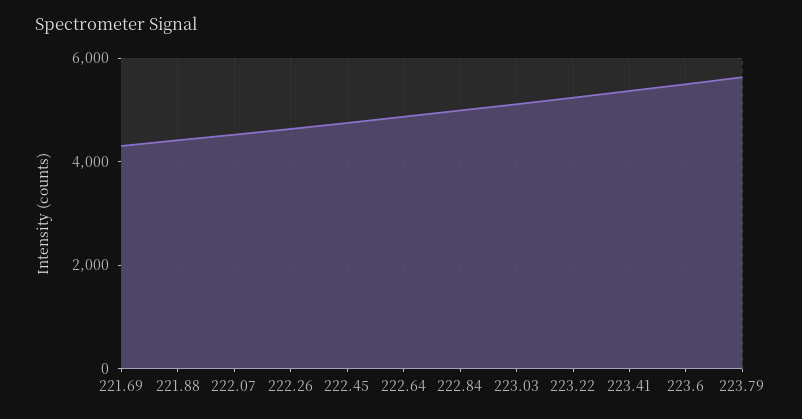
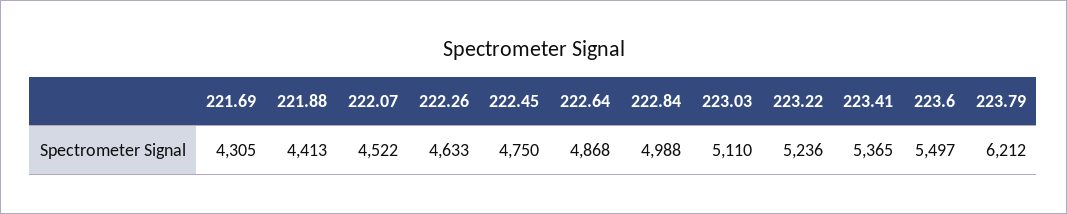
223.79: 5600 -> 6212

